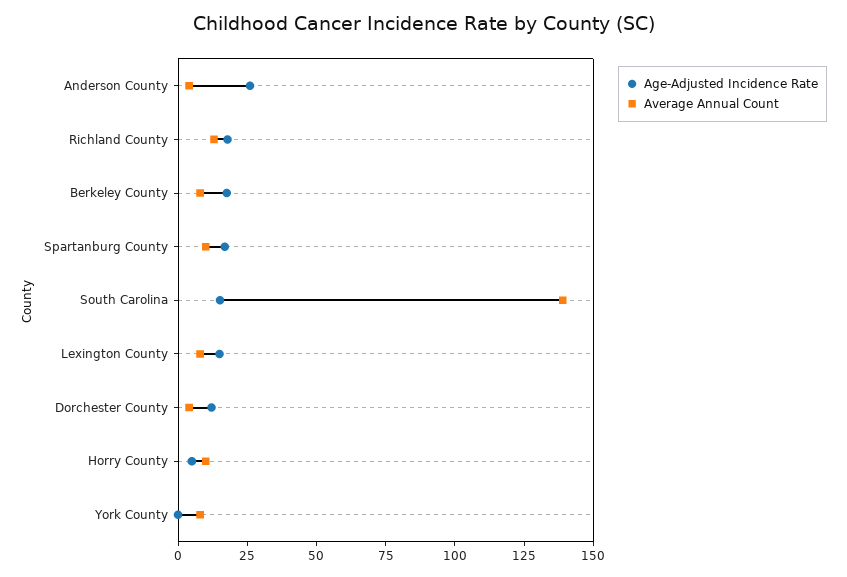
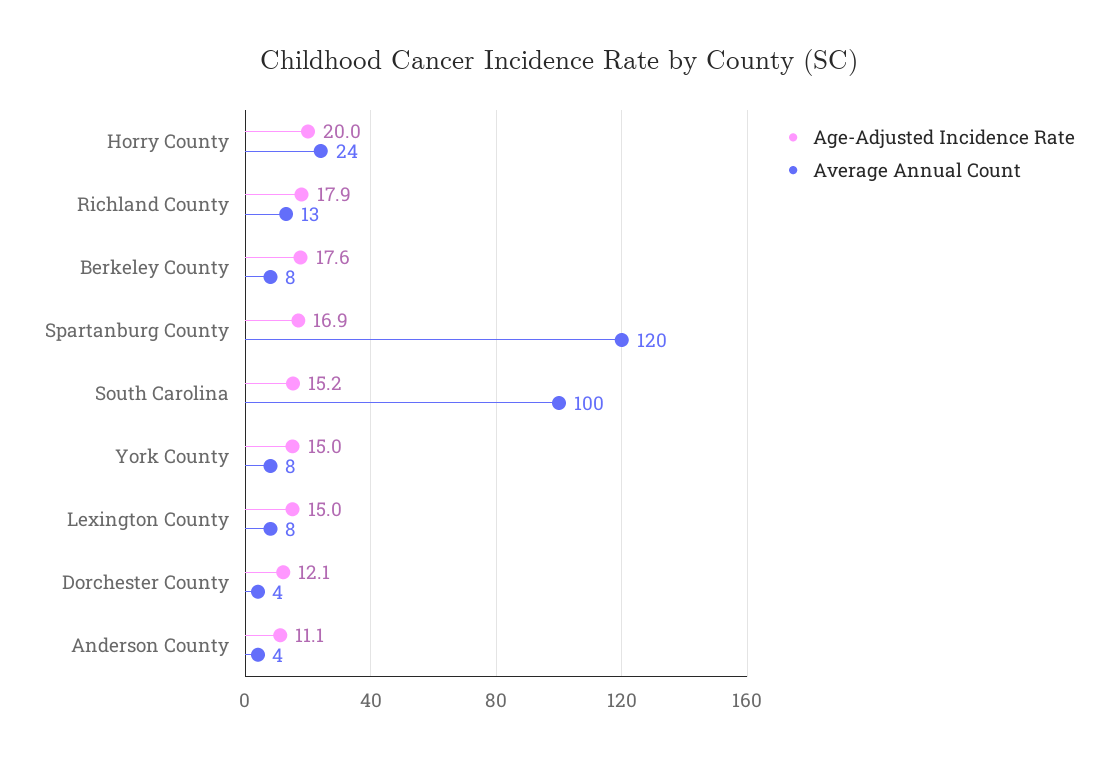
Age-Adjusted Incidence Rate, Anderson County: 25 -> 11.1
Average Annual Count, Spartanburg County: 10 -> 120
Average Annual Count, South Carolina: 140 -> 100
Age-Adjusted Incidence Rate, Horry County: 5 -> 20
Average Annual Count, Horry County: 10 -> 24
Age-Adjusted Incidence Rate, York County: 0 -> 15

